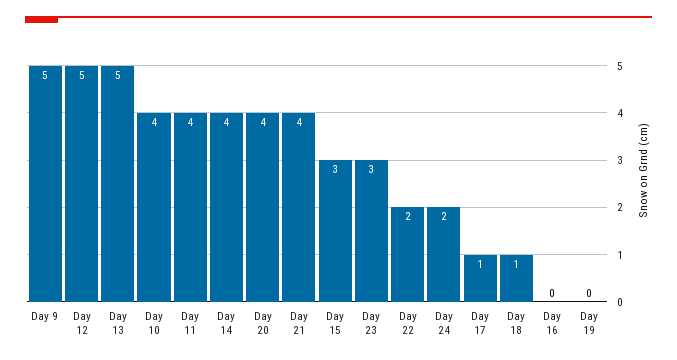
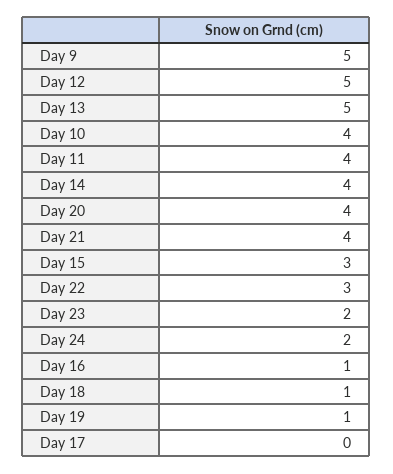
Day 23: 3 -> 2
Day 22: 2 -> 3
Day 17: 1 -> 0
Day 16: 0 -> 1
Day 19: 0 -> 1

